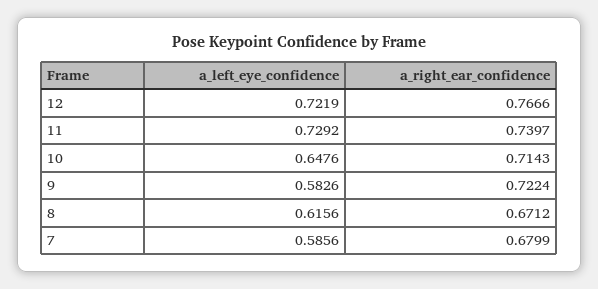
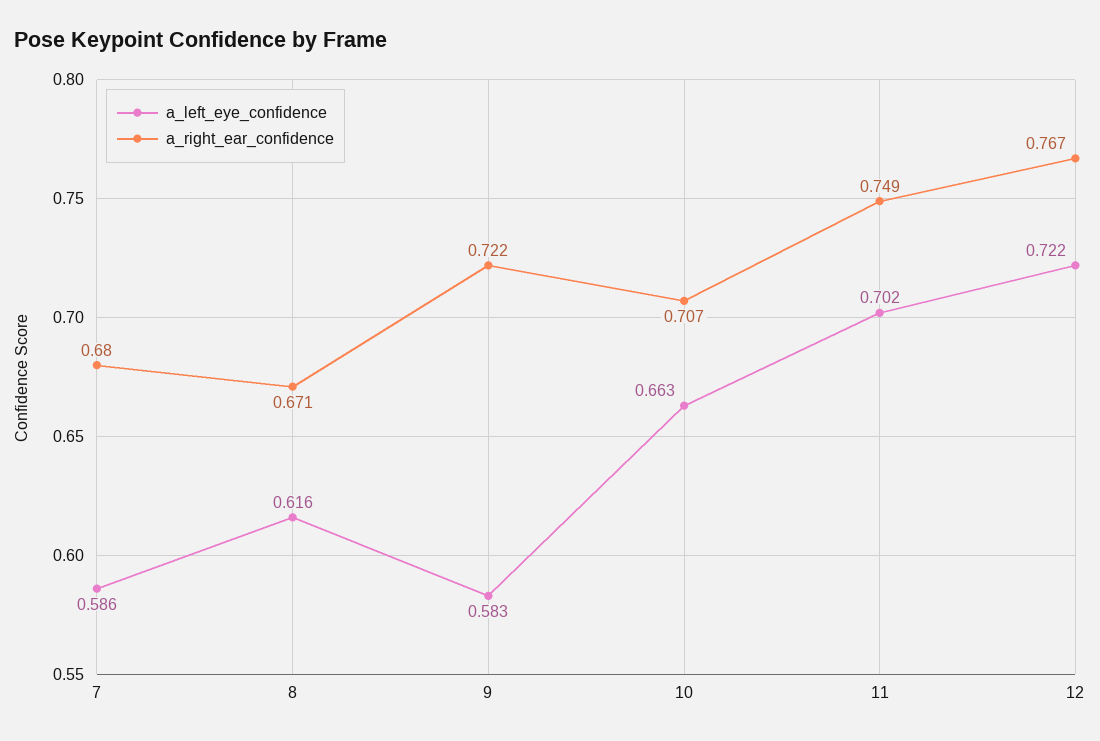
a_left_eye_confidence, 11: 0.7292 -> 0.702
a_right_ear_confidence, 11: 0.7397 -> 0.749
a_left_eye_confidence, 10: 0.6476 -> 0.663
a_right_ear_confidence, 10: 0.7143 -> 0.707

